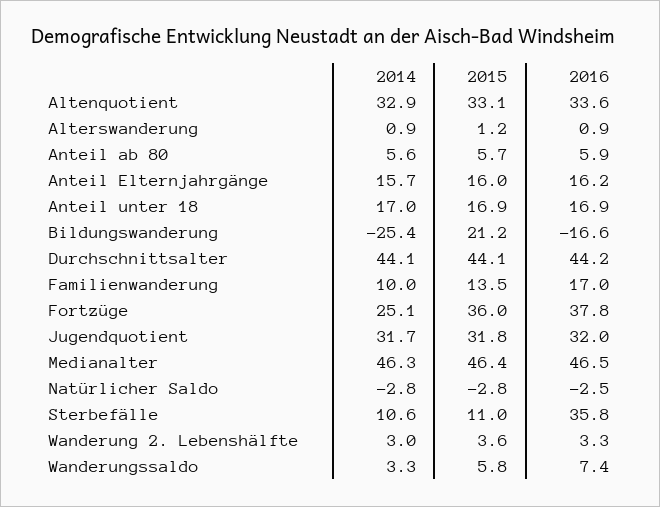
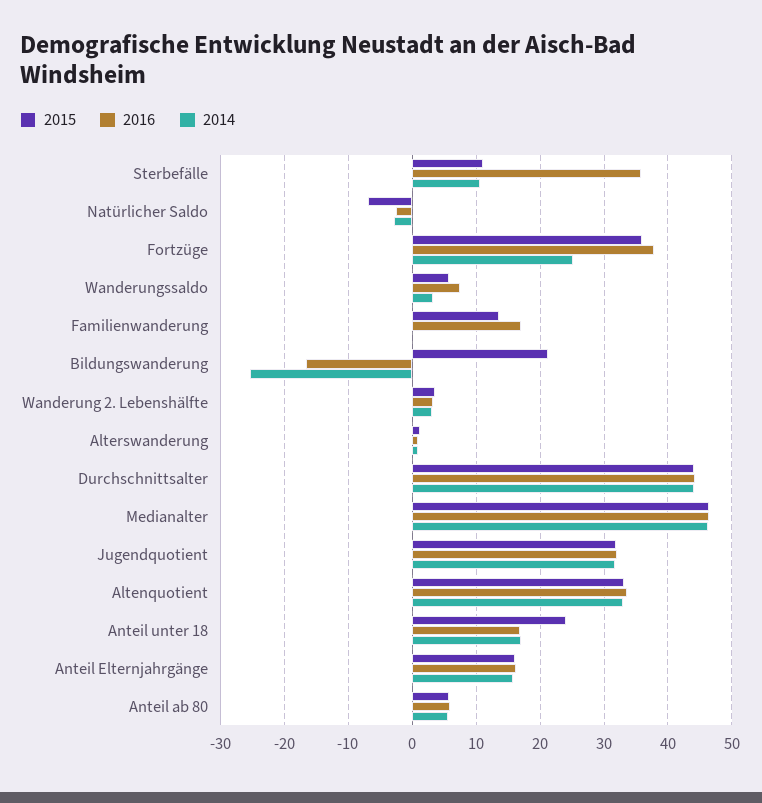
2015, Anteil unter 18: 16.9 -> 24
2014, Familienwanderung: 10 -> 0
2015, Natürlicher Saldo: -2.8 -> -7

